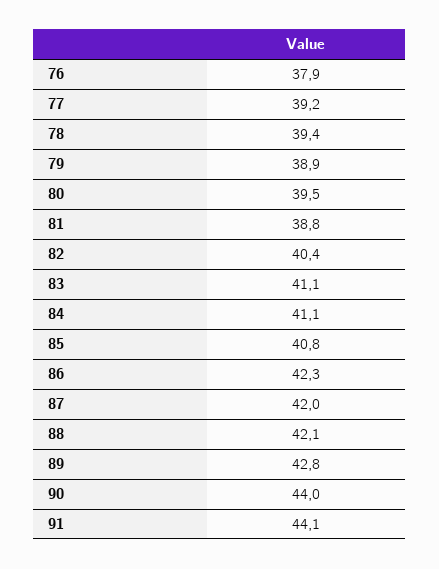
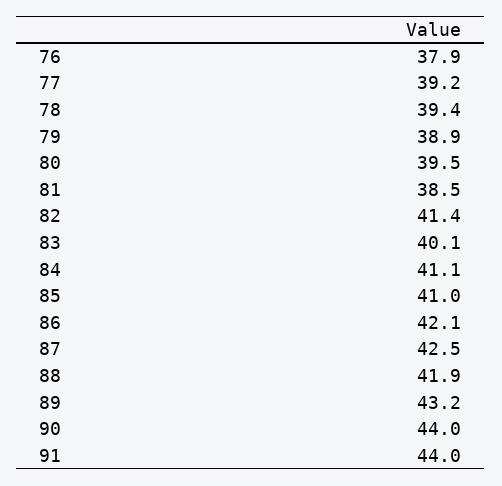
81: 38.8 -> 38.5
82: 40.4 -> 41.4
83: 41.1 -> 40.1
85: 40.8 -> 41
86: 42.3 -> 42.1
87: 42 -> 42.5
88: 42.1 -> 41.9
89: 42.8 -> 43.2
91: 44.1 -> 44

